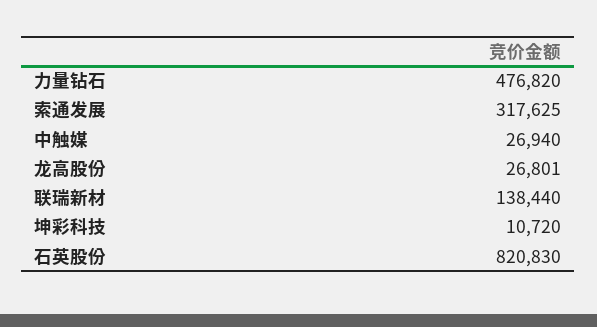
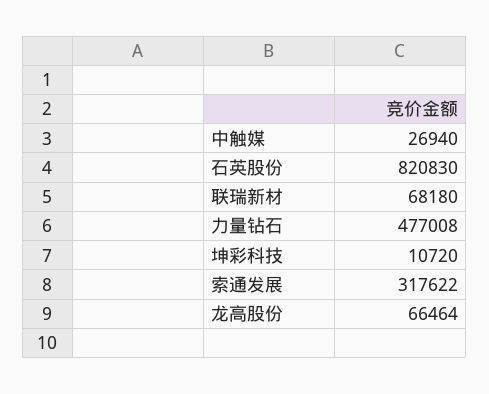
力量钻石: 476820 -> 477008
索通发展: 317625 -> 317622
龙高股份: 26801 -> 66464
联瑞新材: 138440 -> 68180

